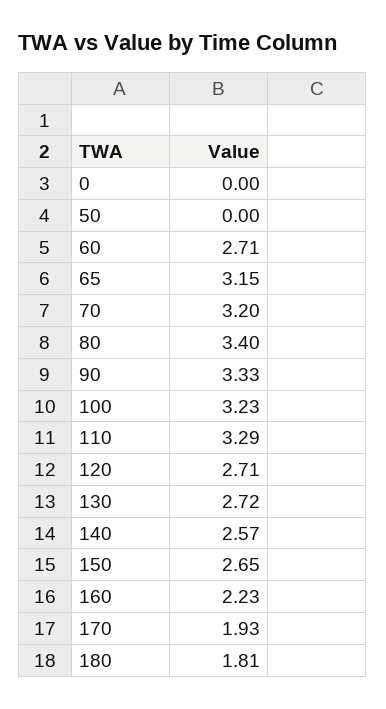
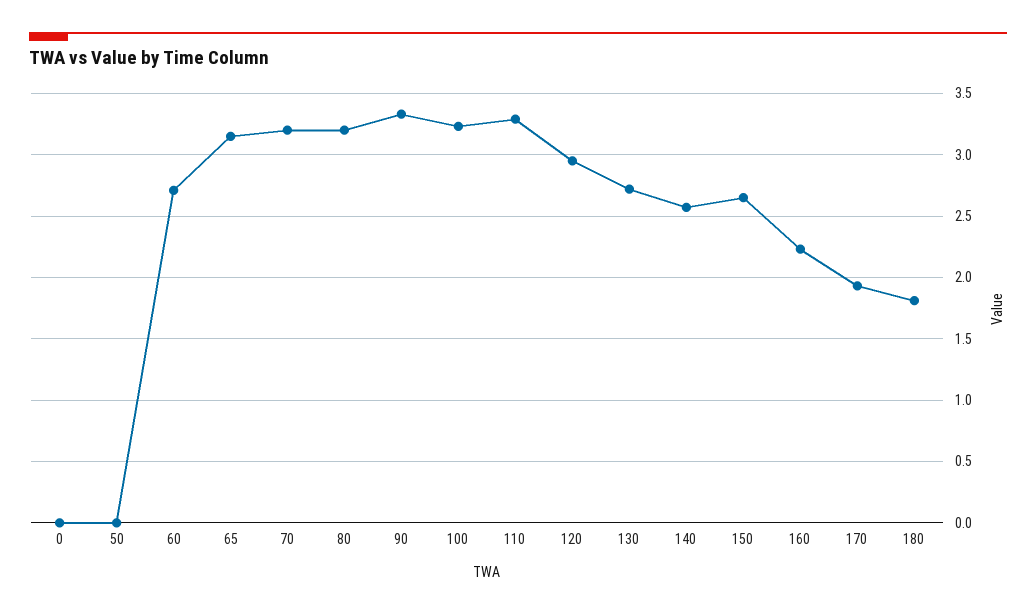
80: 3.4 -> 3.2
120: 2.71 -> 2.95

